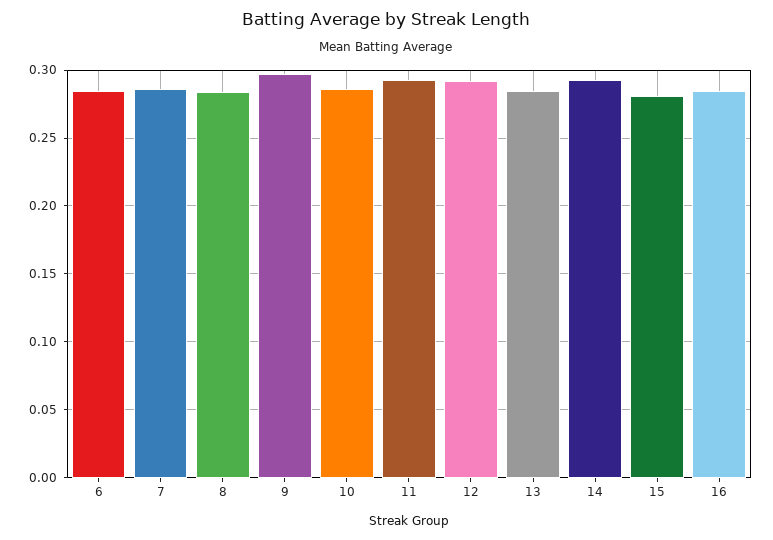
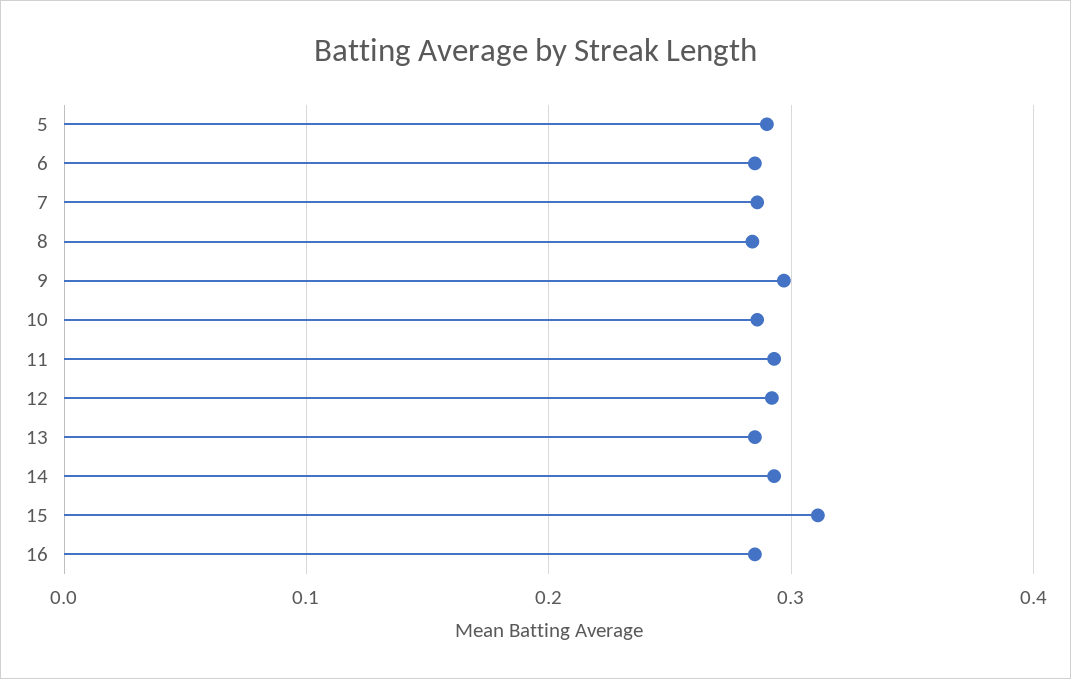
15: 0.28 -> 0.31
5: none -> 0.29

